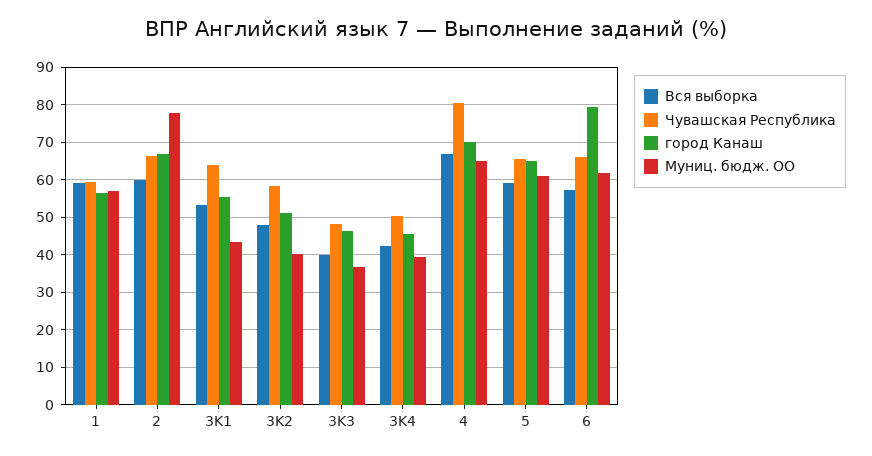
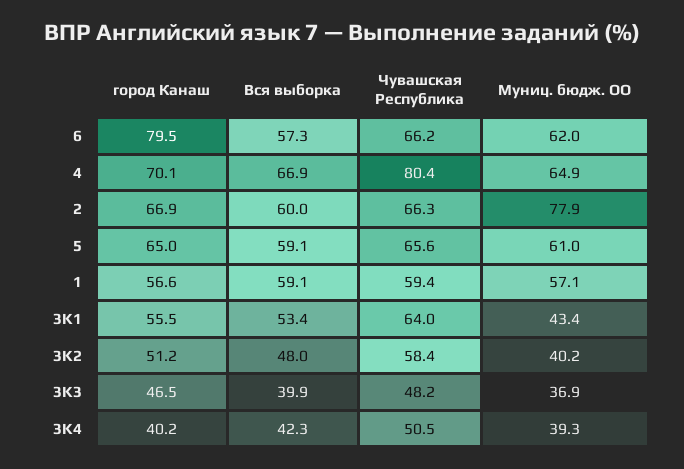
город Канаш, 3K4: 46 -> 40.2

